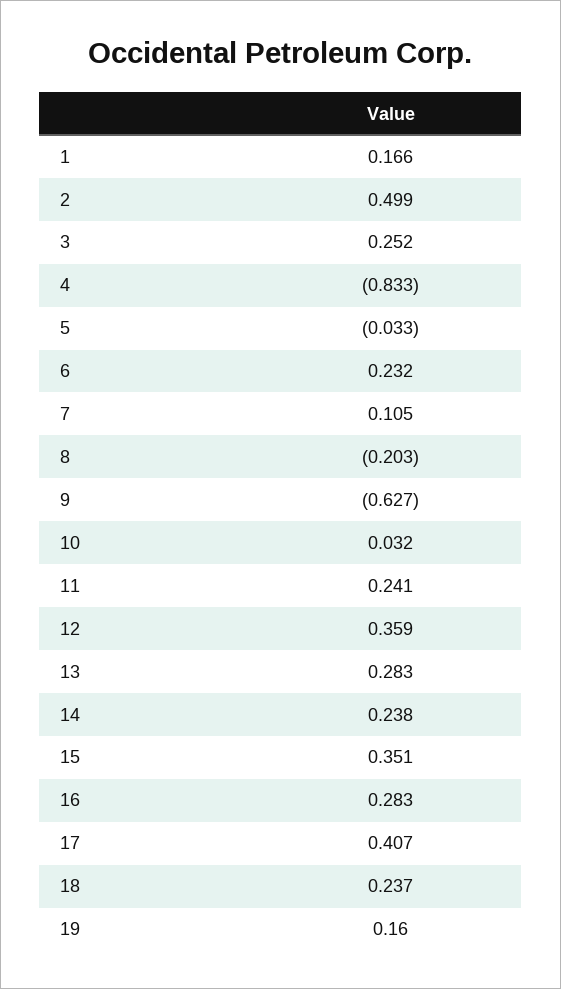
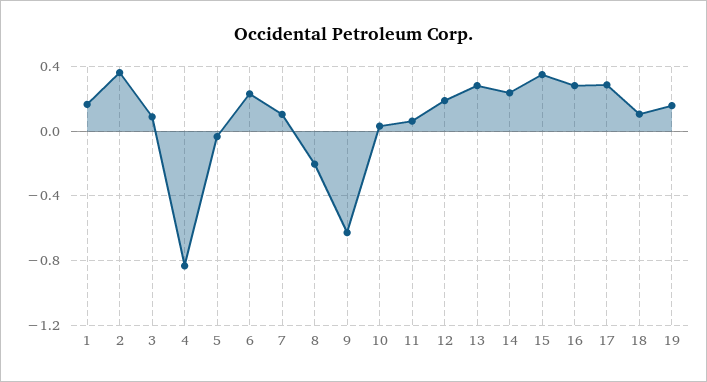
2: 0.499 -> 0.35
3: 0.252 -> 0.1
11: 0.241 -> 0.05
12: 0.359 -> 0.2
17: 0.407 -> 0.3
18: 0.237 -> 0.1

